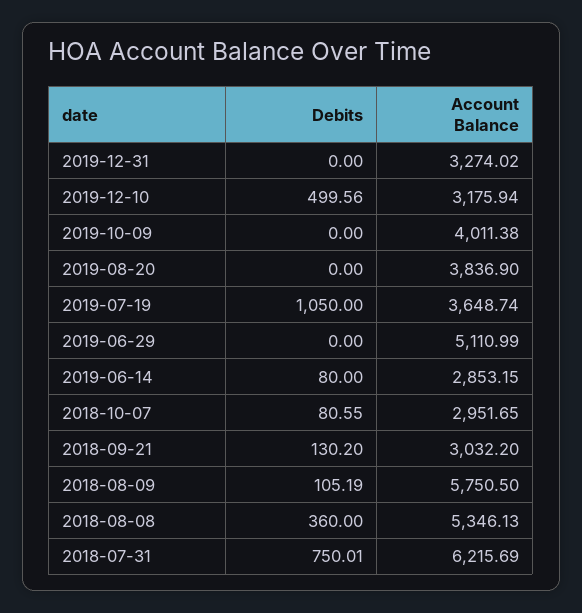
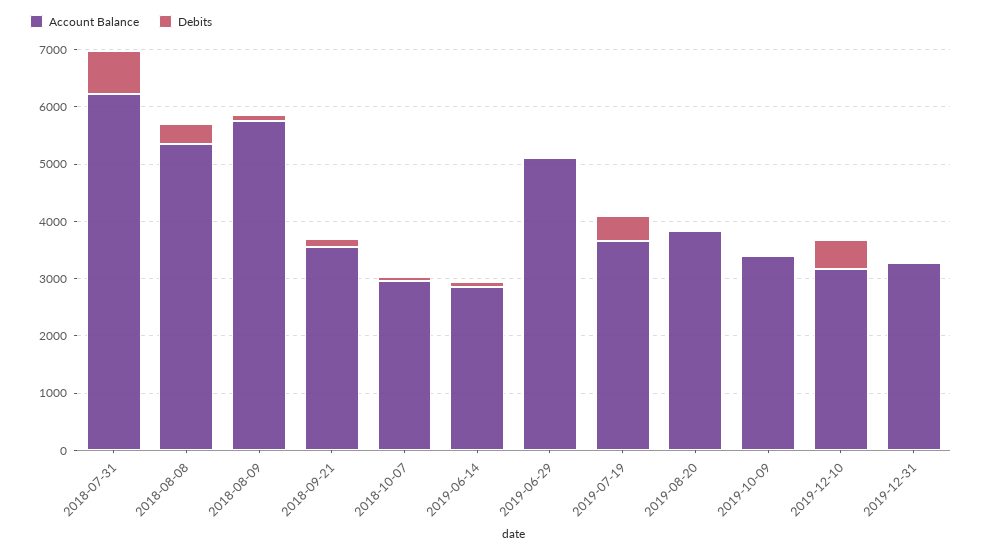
Account Balance, 2019-10-09: 4011.38 -> 3400
Debits, 2019-07-19: 1050 -> 400
Account Balance, 2018-09-21: 3032.2 -> 3600

